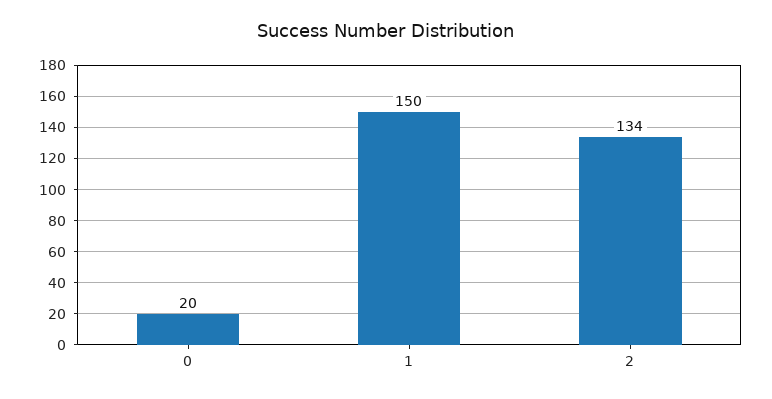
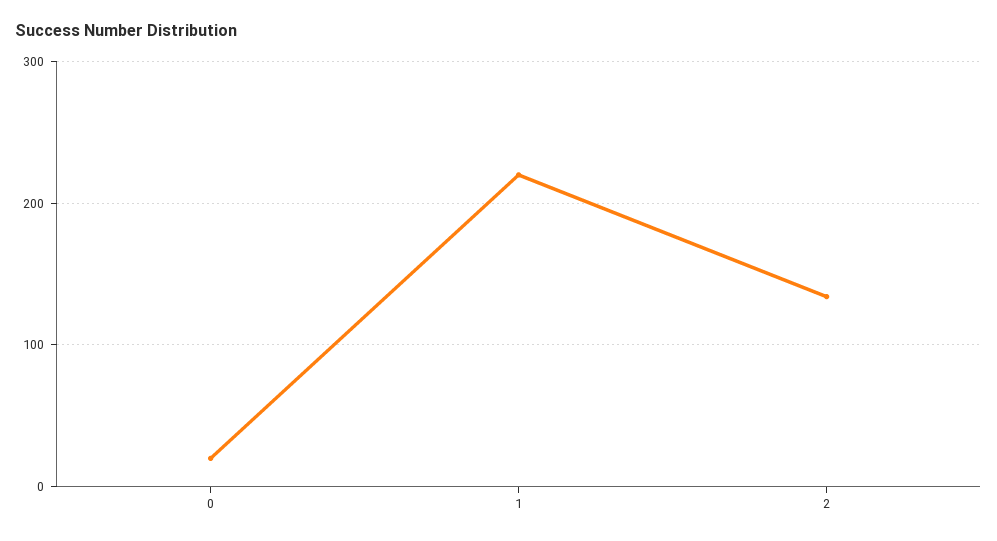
1: 150 -> 220

